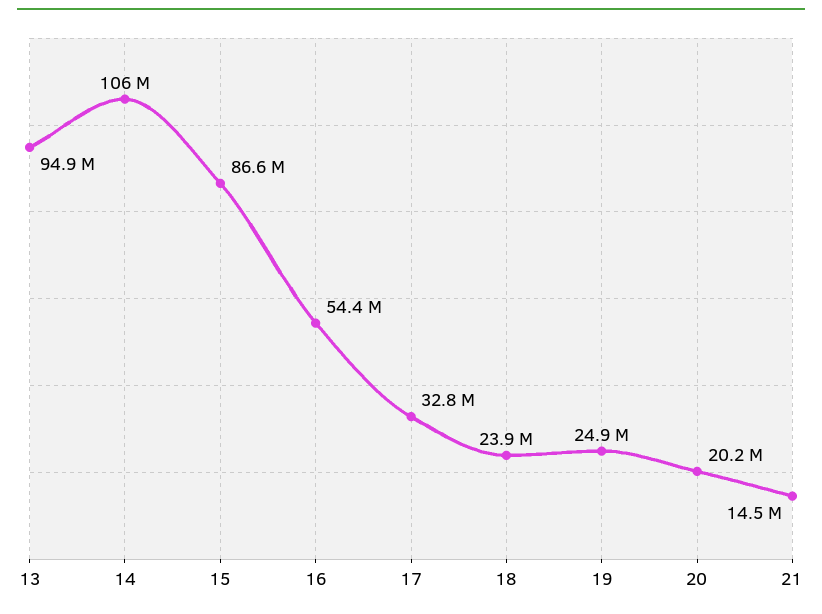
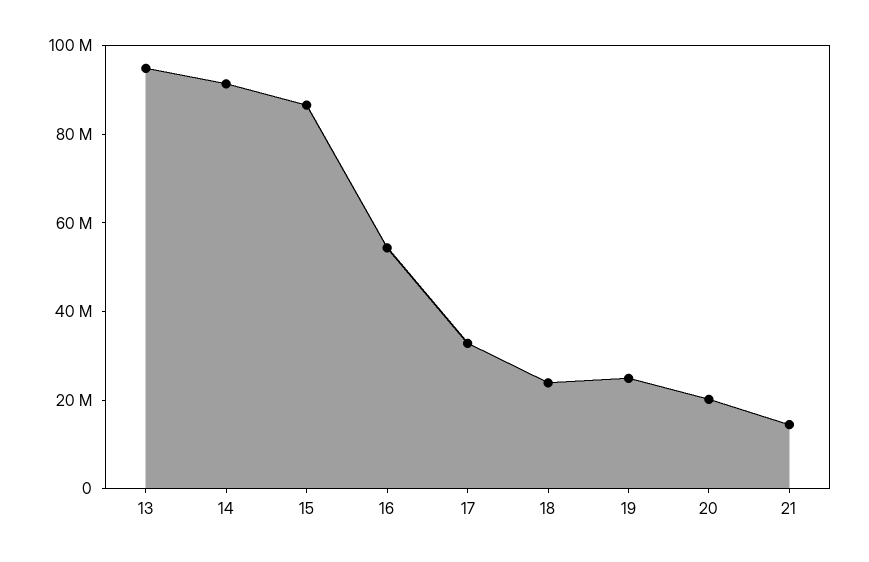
14: 106000000 -> 90000000

